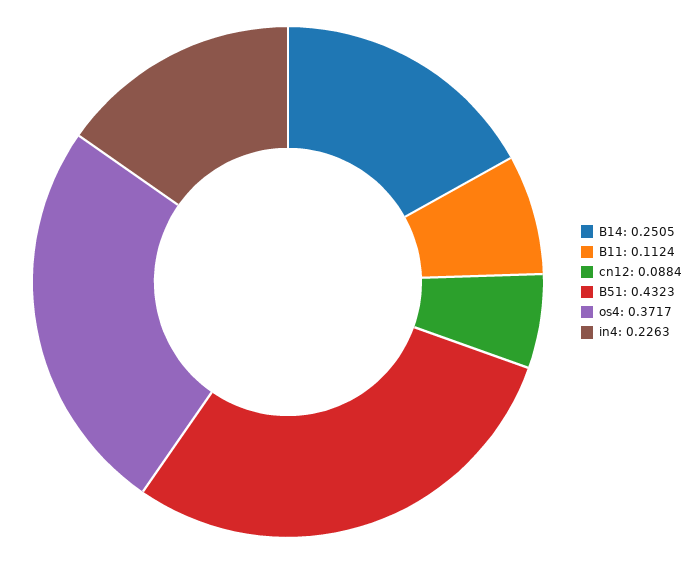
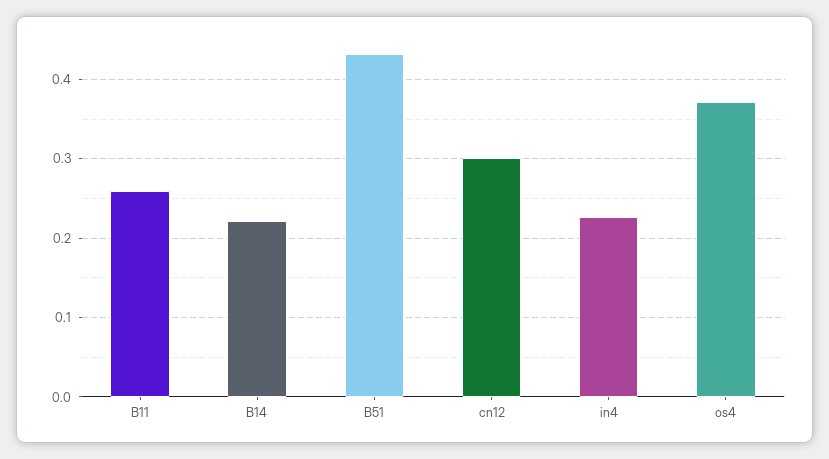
B14: 0.2505 -> 0.22
B11: 0.1124 -> 0.26
cn12: 0.0884 -> 0.3

